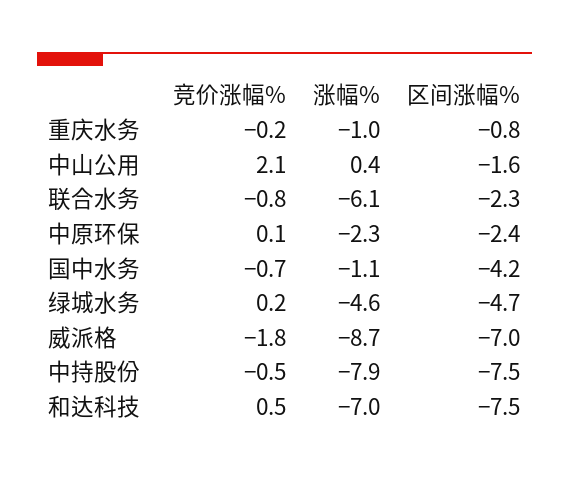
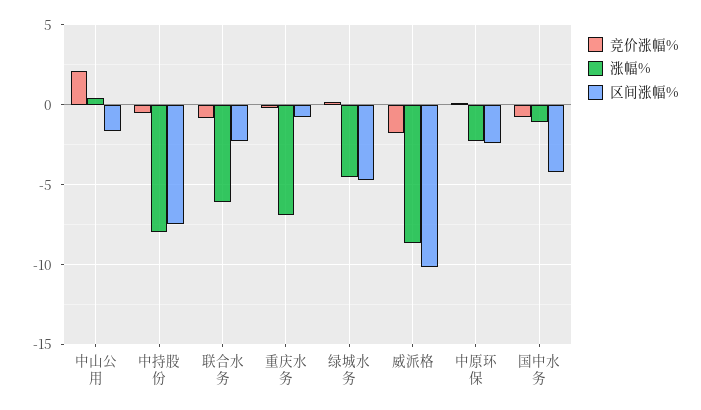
涨幅%, 重庆水务: -1 -> -7
区间涨幅%, 威派格: -7 -> -10
竞价涨幅%, 和达科技: 0.5 -> none
涨幅%, 和达科技: -7 -> none
区间涨幅%, 和达科技: -7.5 -> none

